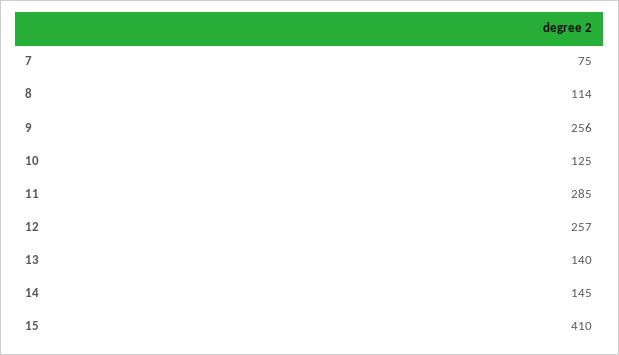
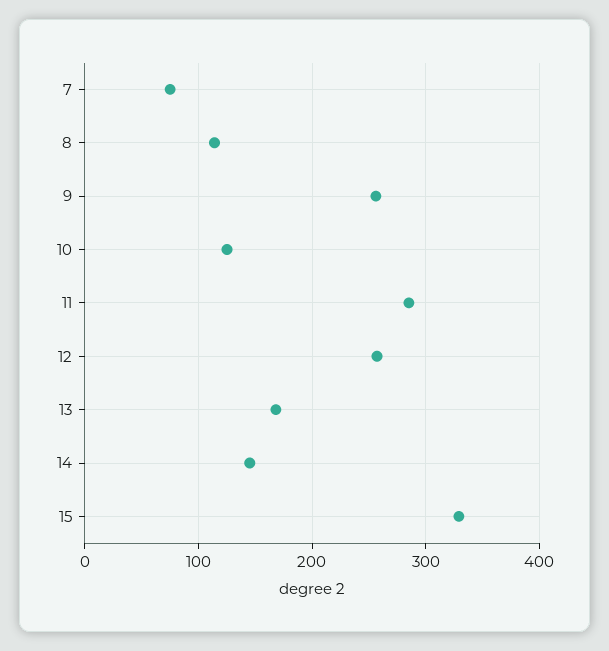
13: 140 -> 170
15: 410 -> 330

